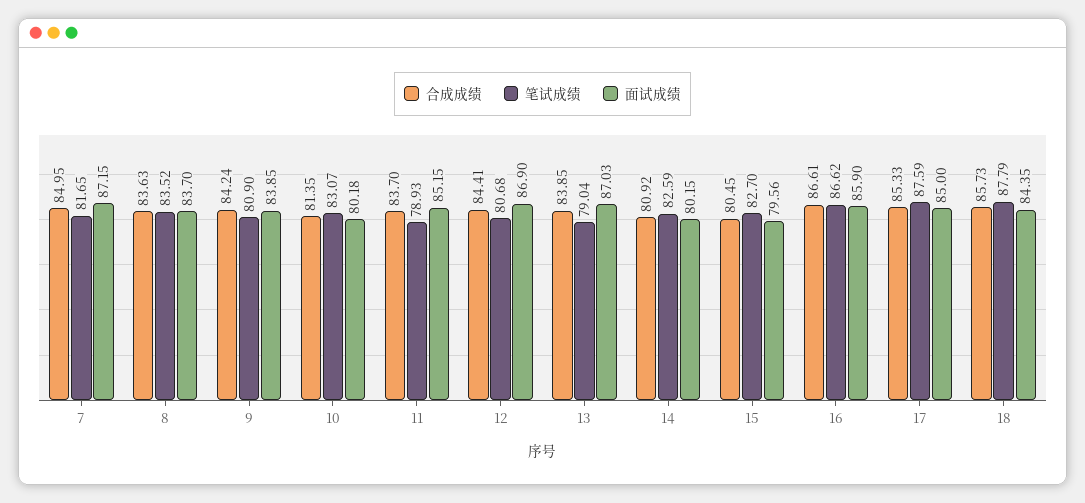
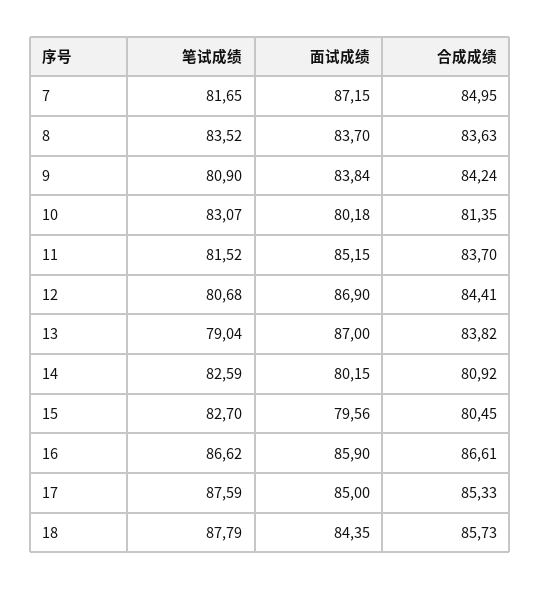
面试成绩, 9: 83.85 -> 83.84
笔试成绩, 11: 78.93 -> 81.52
合成成绩, 13: 83.85 -> 83.82
面试成绩, 13: 87.03 -> 87

